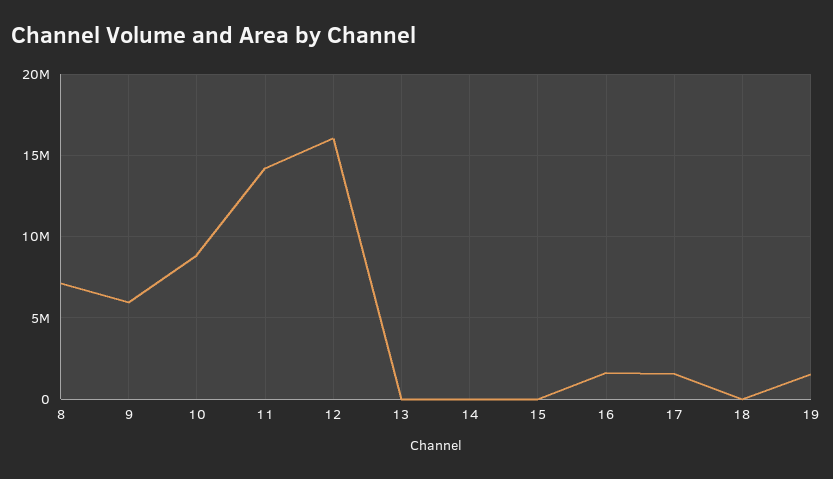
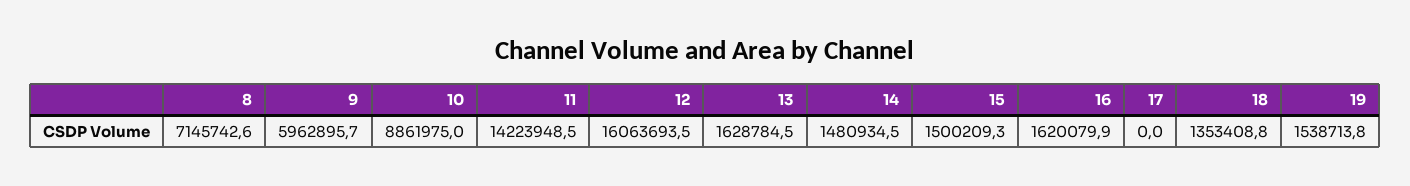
13: 0 -> 1628784.5
14: 0 -> 1480934.5
15: 0 -> 1500209.3
17: 1500000 -> 0
18: 0 -> 1353408.8

